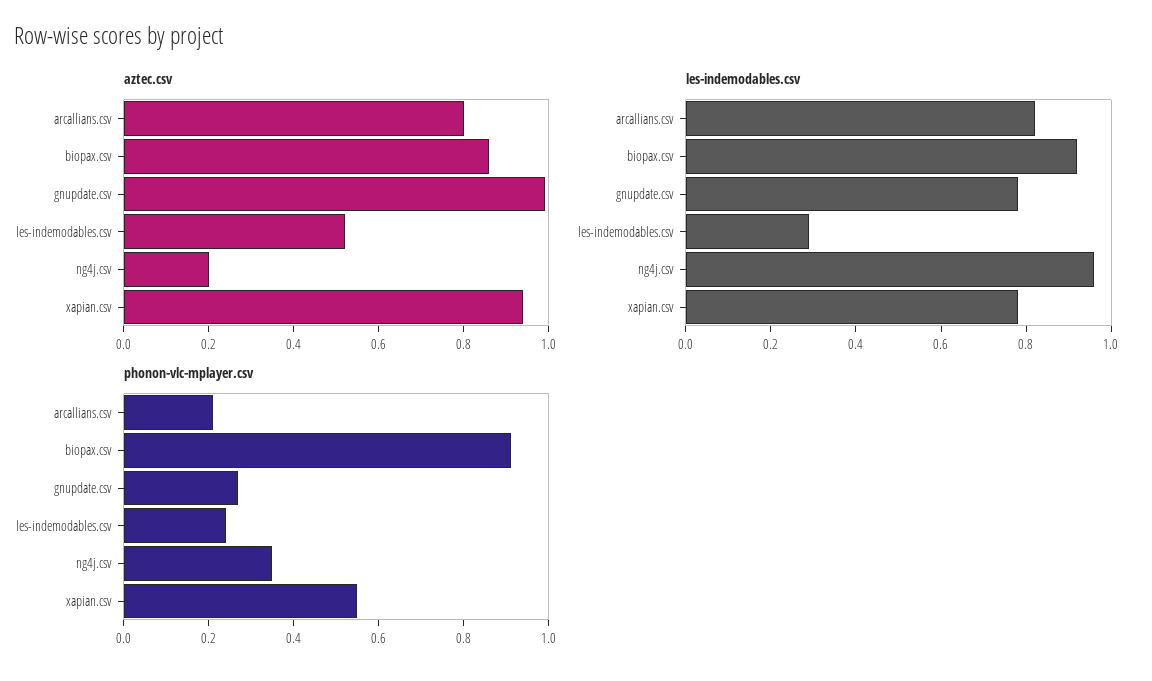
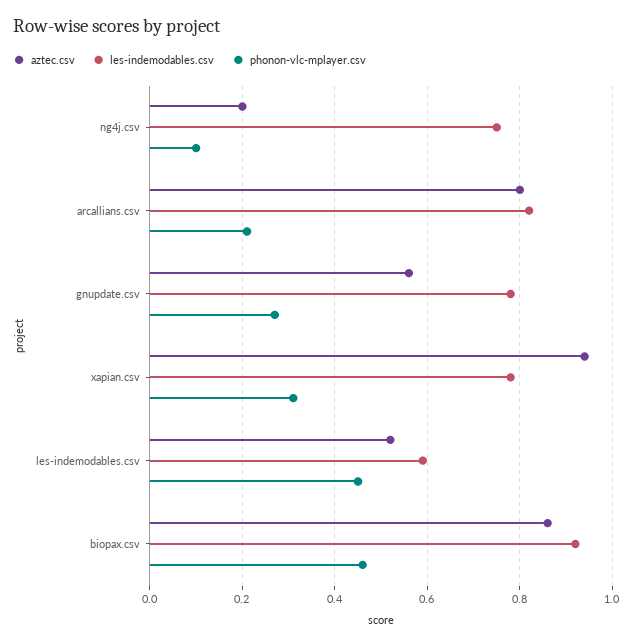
aztec.csv, gnupdate.csv: 1 -> 0.55
les-indemodables.csv, les-indemodables.csv: 0.3 -> 0.6
les-indemodables.csv, ng4j.csv: 0.95 -> 0.75
phonon-vlc-mplayer.csv, biopax.csv: 0.9 -> 0.45
phonon-vlc-mplayer.csv, les-indemodables.csv: 0.25 -> 0.45
phonon-vlc-mplayer.csv, ng4j.csv: 0.35 -> 0.1
phonon-vlc-mplayer.csv, xapian.csv: 0.55 -> 0.3

